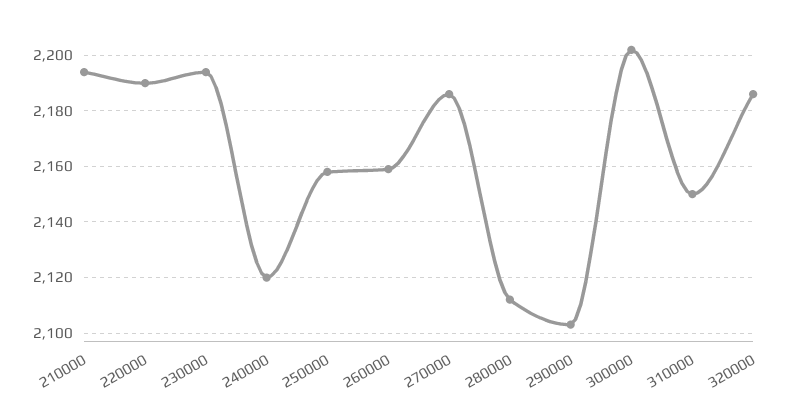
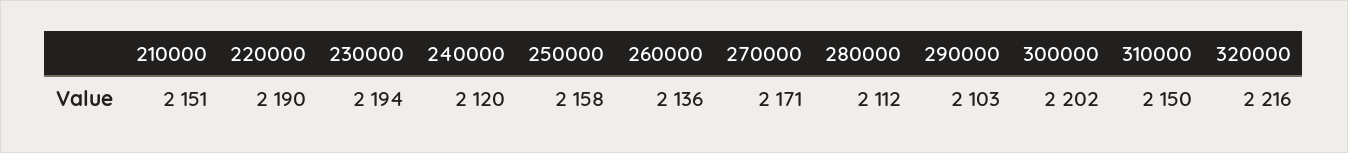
210000: 2195 -> 2151
260000: 2160 -> 2136
270000: 2185 -> 2171
320000: 2185 -> 2216

